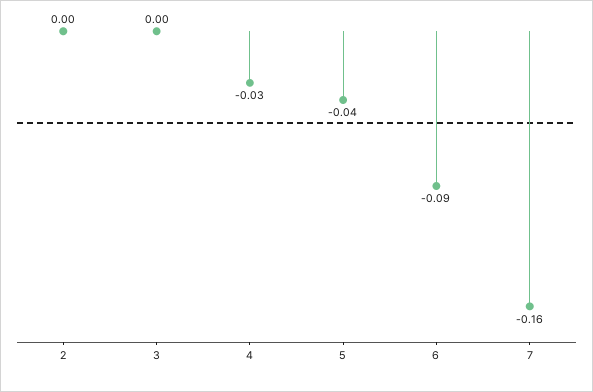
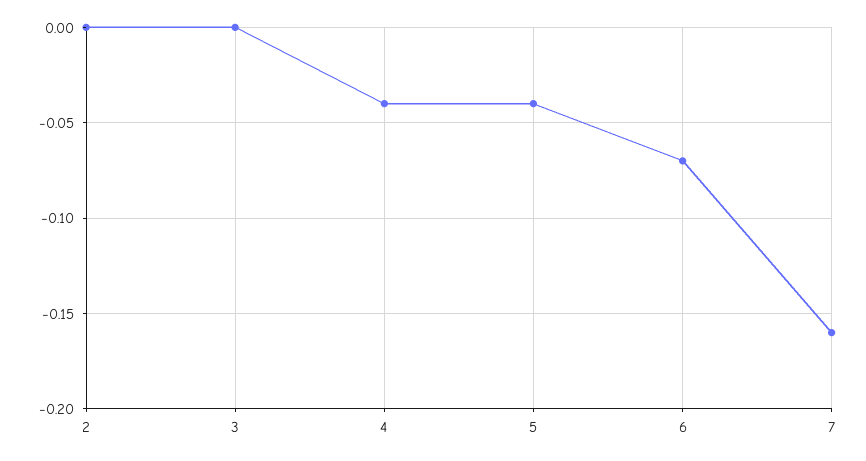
4: -0.03 -> -0.04
6: -0.09 -> -0.07

